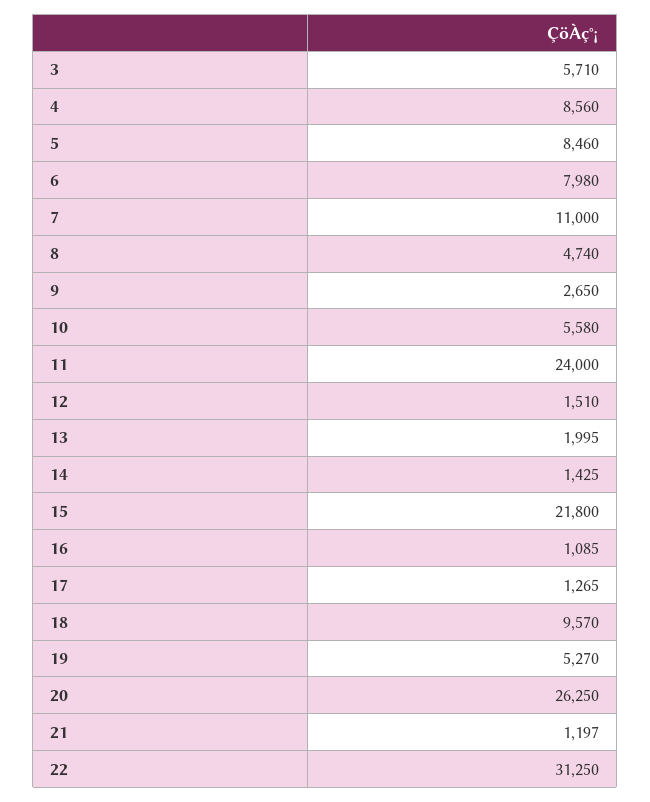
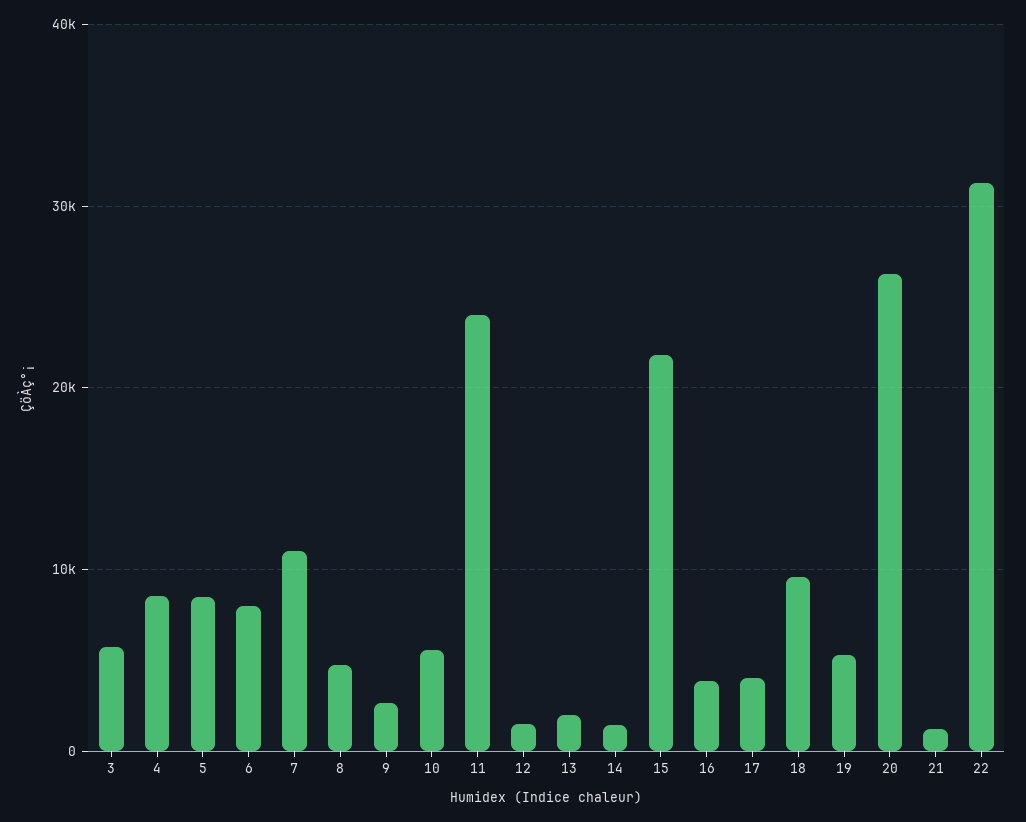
16: 1085 -> 4000
17: 1265 -> 4000

